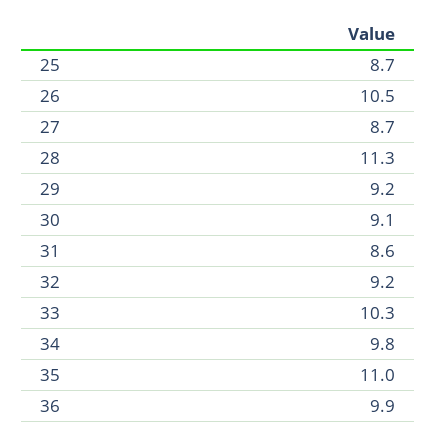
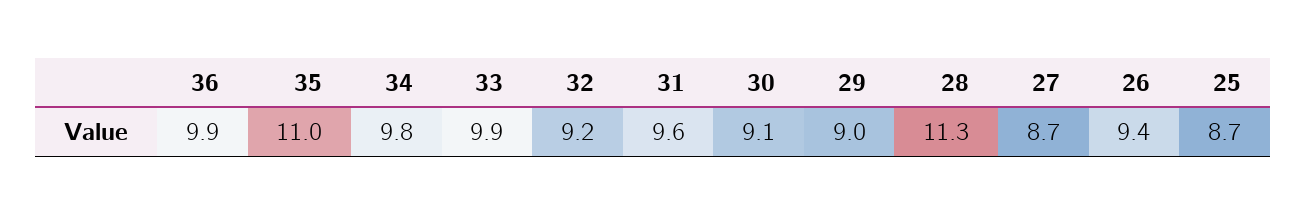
26: 10.5 -> 9.4
29: 9.2 -> 9
31: 8.6 -> 9.6
33: 10.3 -> 9.9

